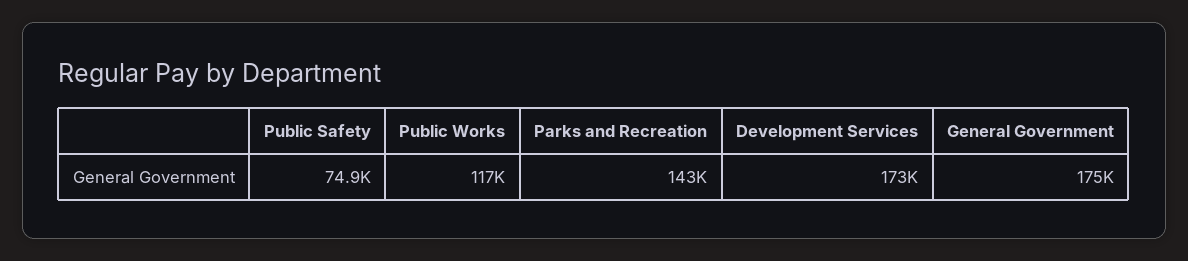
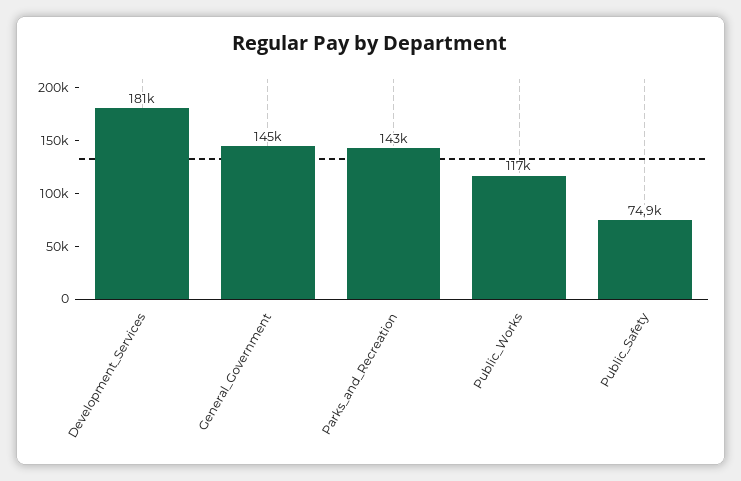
Development Services: 173000 -> 181000
General Government: 175000 -> 145000

